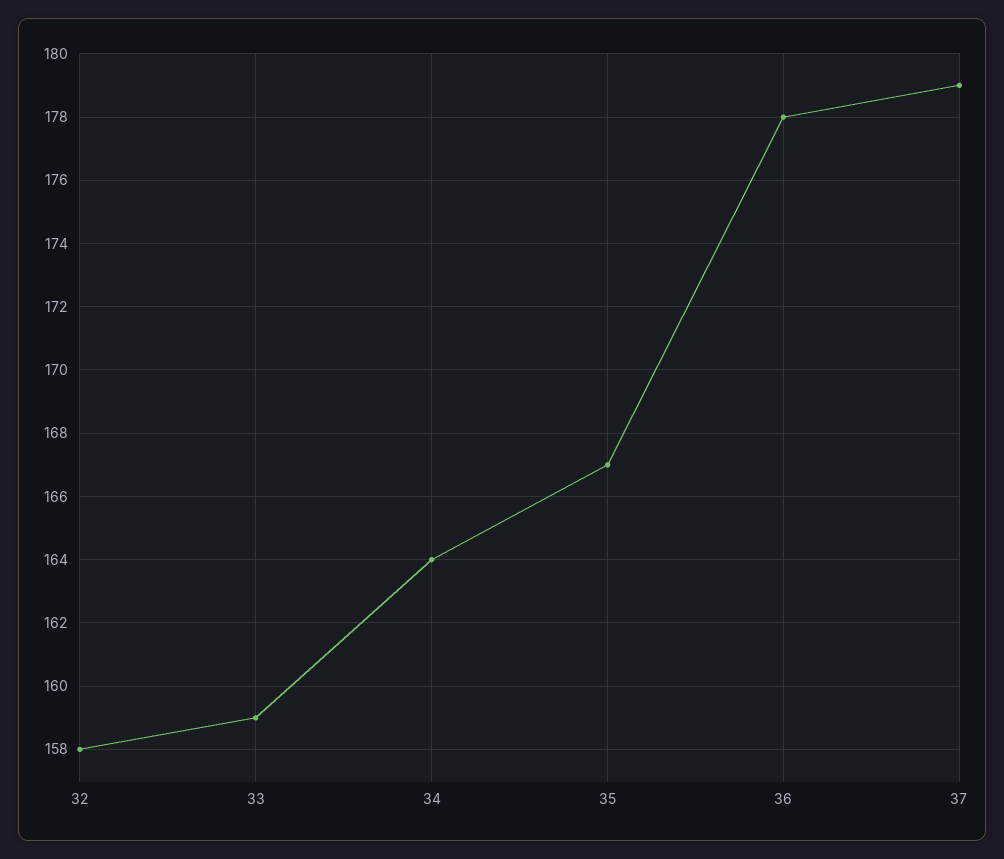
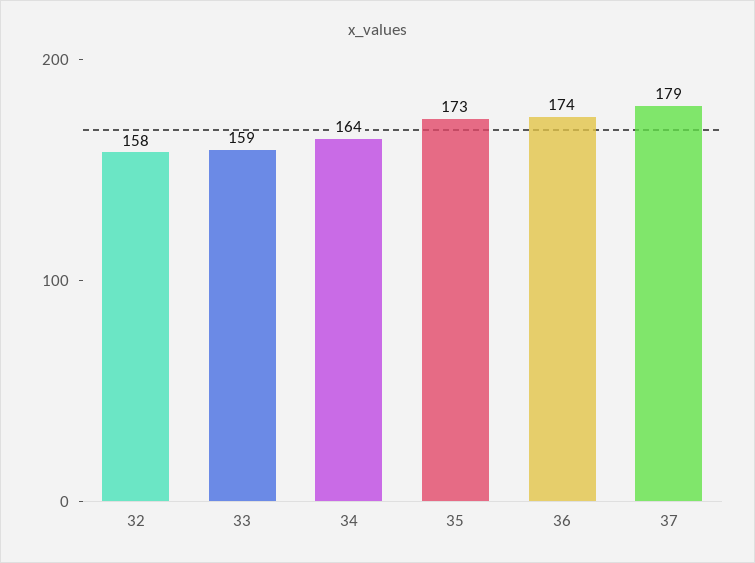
35: 167 -> 173
36: 178 -> 174

